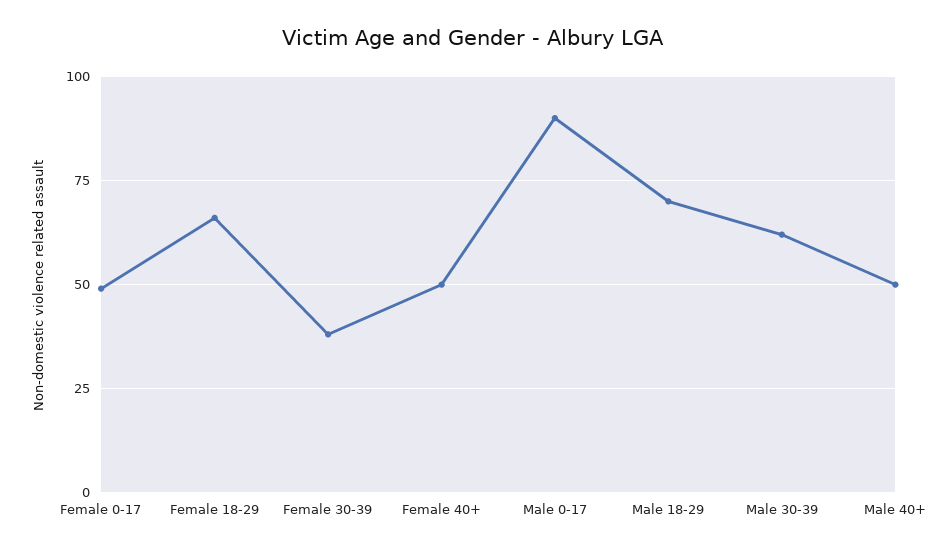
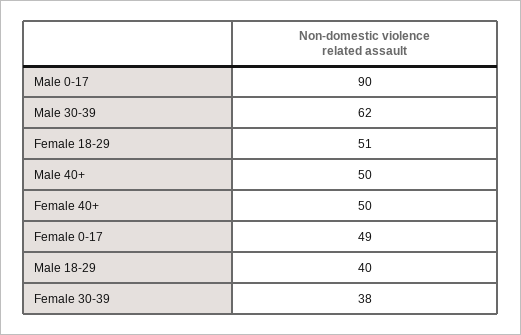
Female 18-29: 65 -> 51
Male 18-29: 70 -> 40

